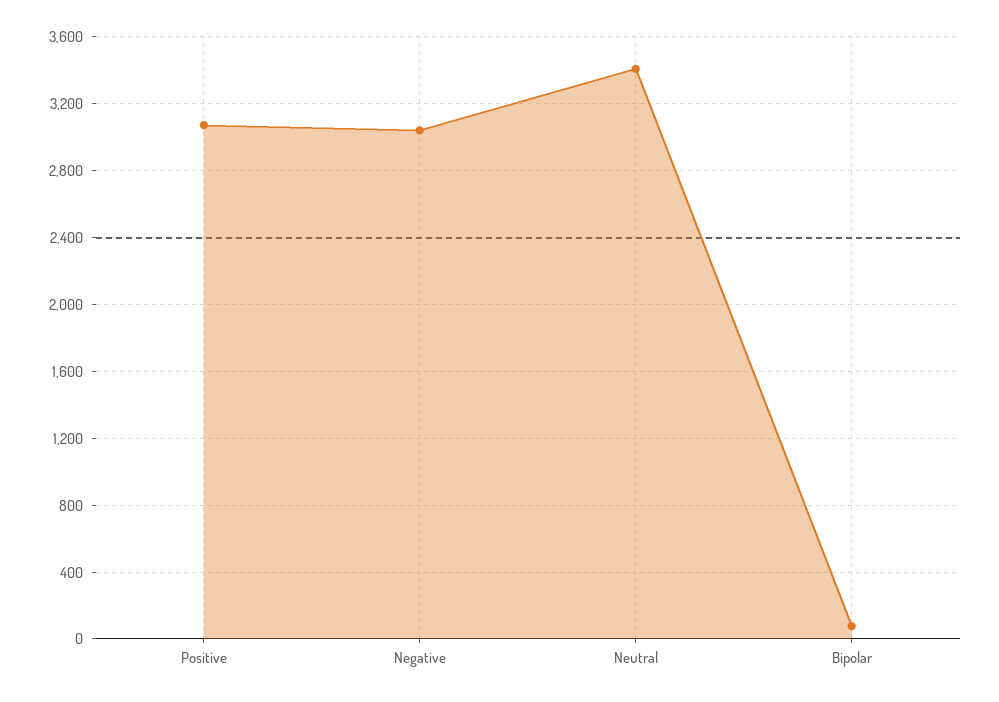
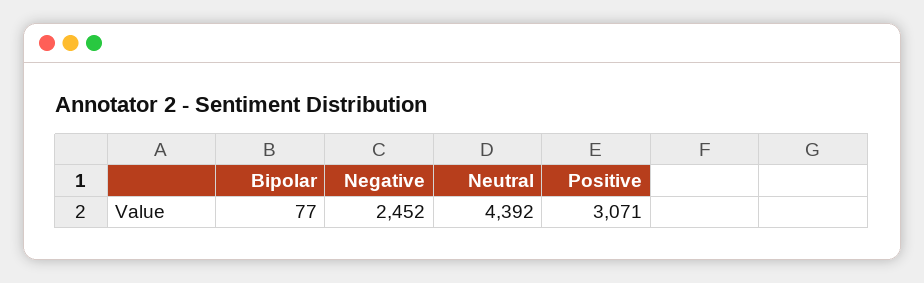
Negative: 3050 -> 2452
Neutral: 3400 -> 4392

